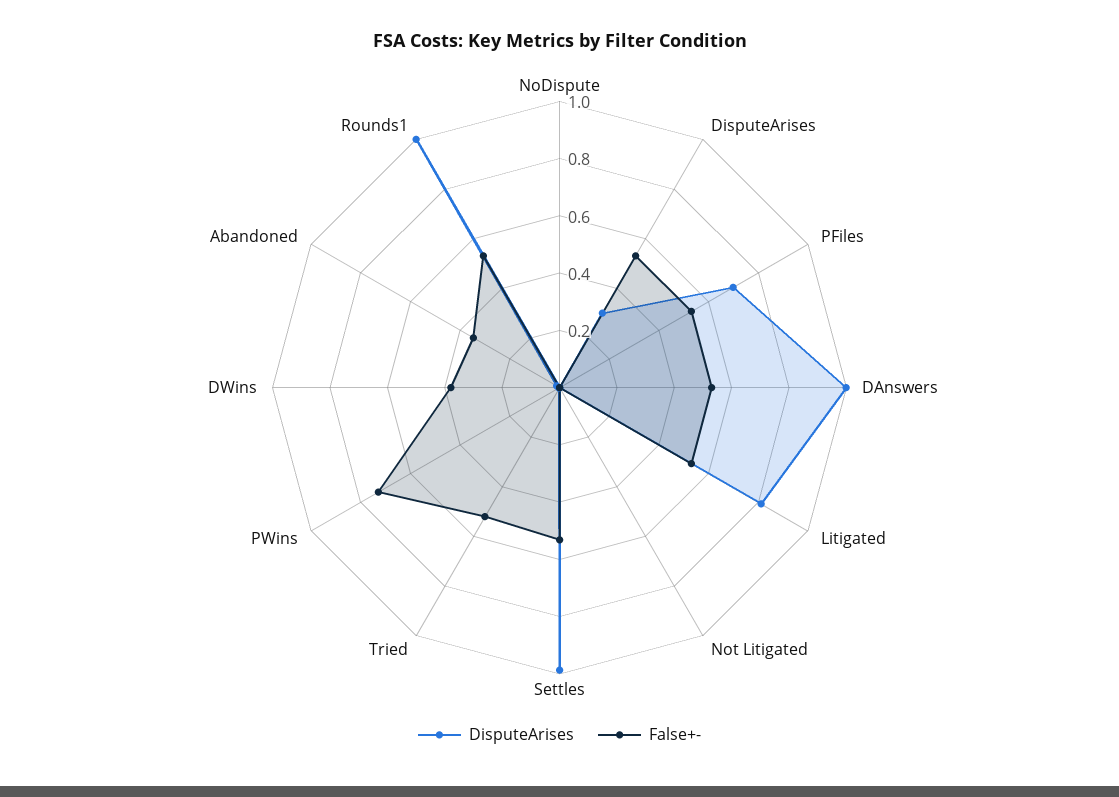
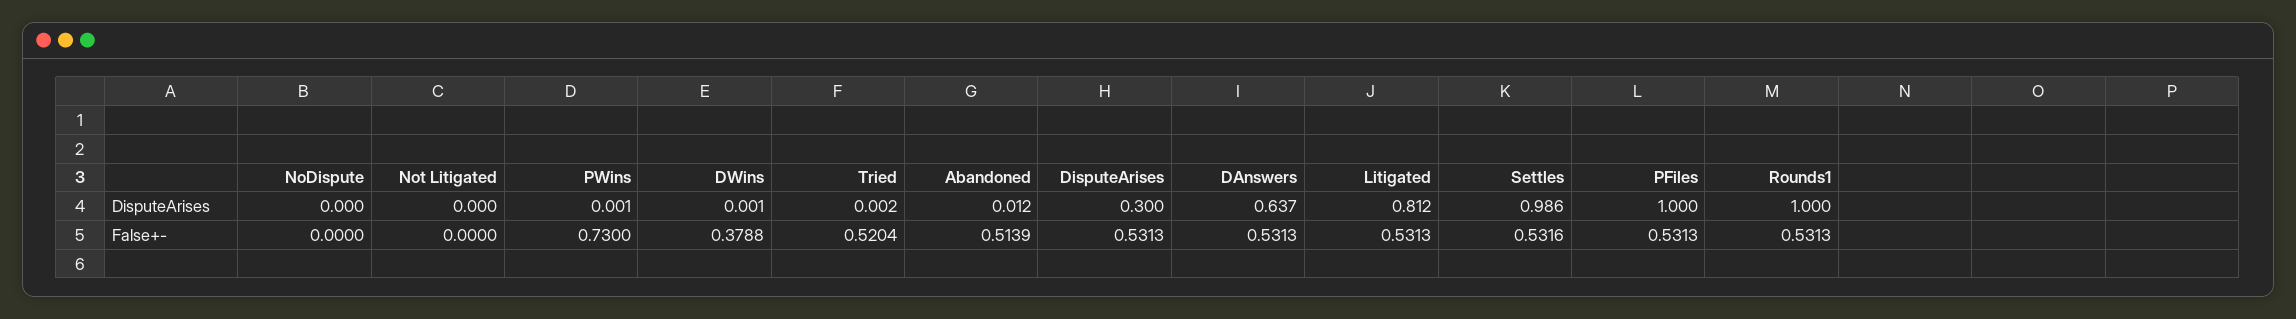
DisputeArises, PFiles: 0.7 -> 1
DisputeArises, DAnswers: 1 -> 0.637
False+-, Abandoned: 0.35 -> 0.5139

